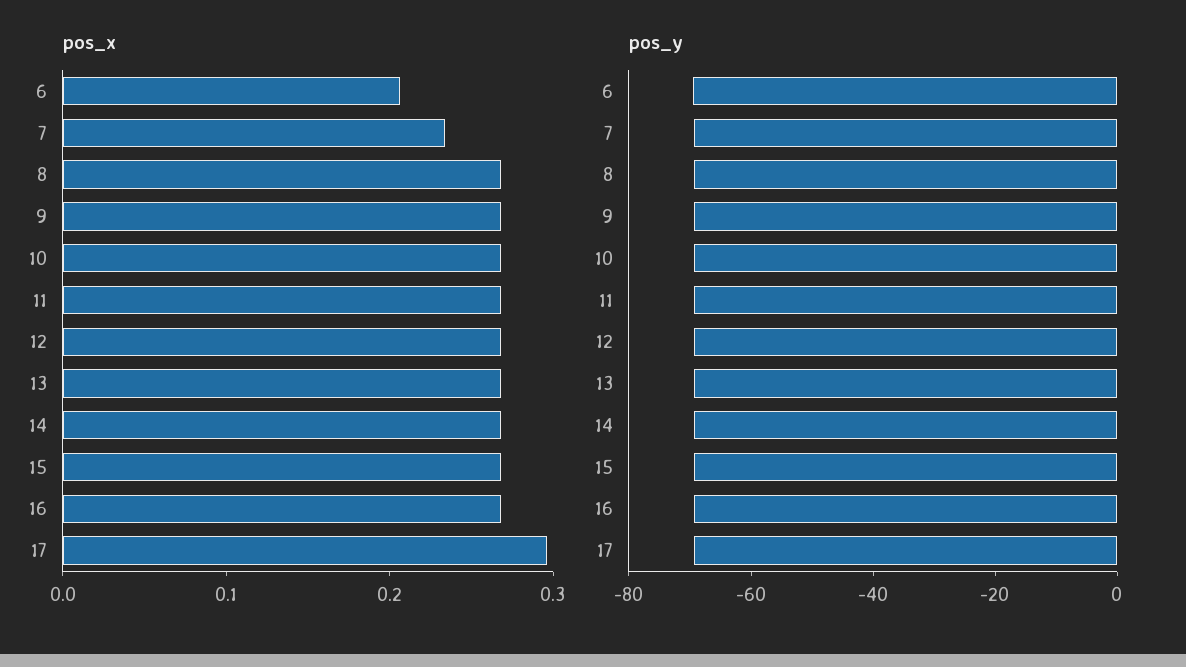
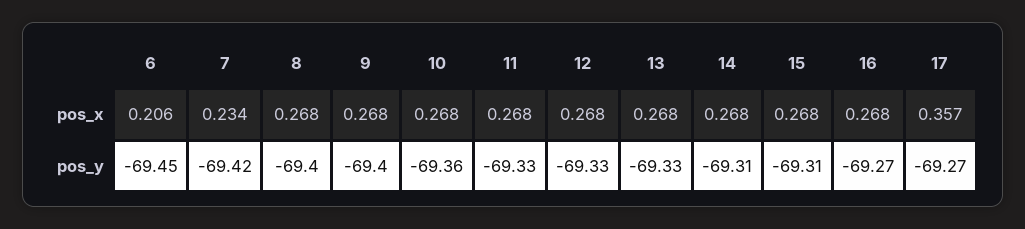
pos_x, 17: 0.3 -> 0.357

